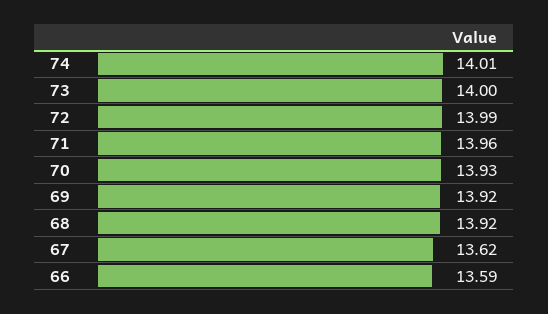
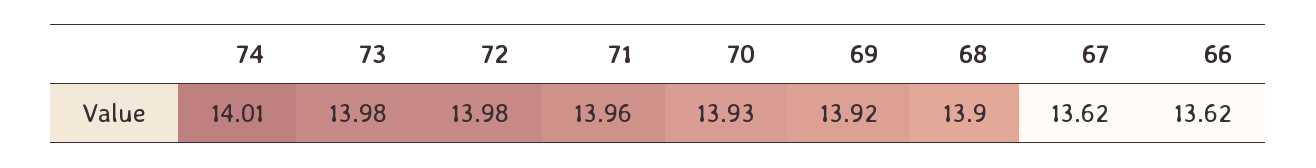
73: 14 -> 13.98
72: 13.99 -> 13.98
68: 13.92 -> 13.9
66: 13.59 -> 13.62

